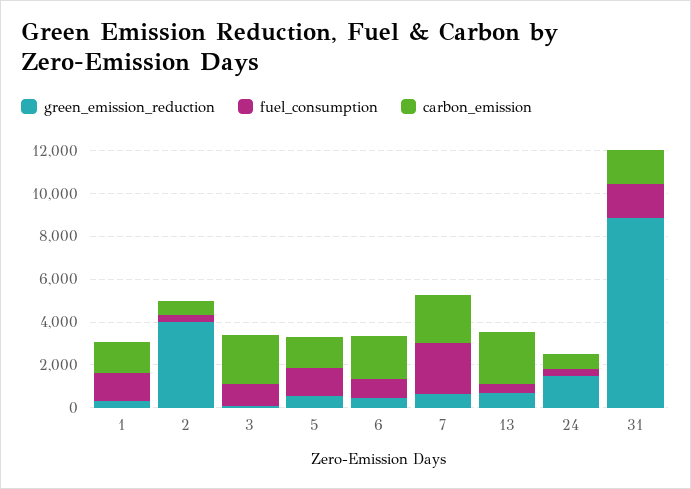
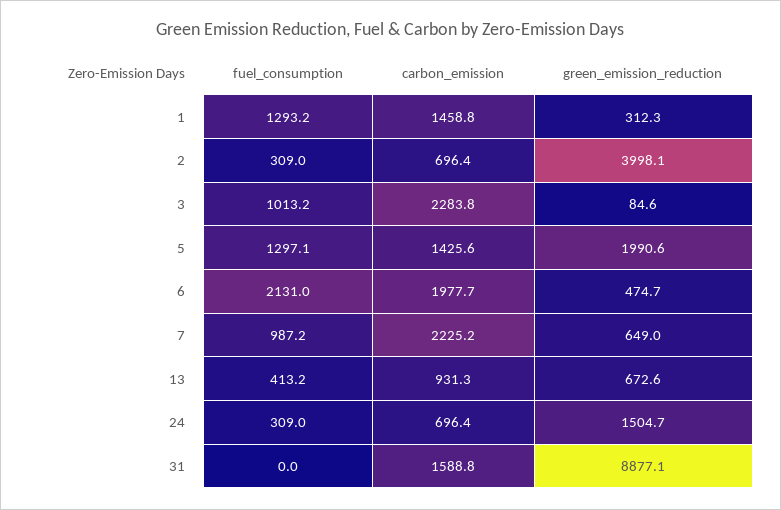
green_emission_reduction, 5: 500 -> 1990.6
fuel_consumption, 6: 1000 -> 2131
fuel_consumption, 7: 2500 -> 987.2
carbon_emission, 13: 2500 -> 931.3
fuel_consumption, 31: 1500 -> 0

